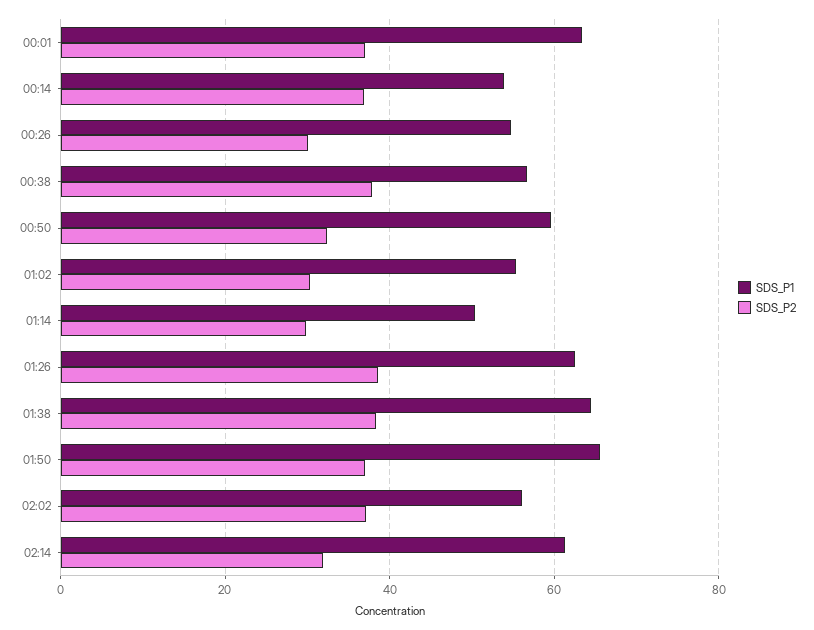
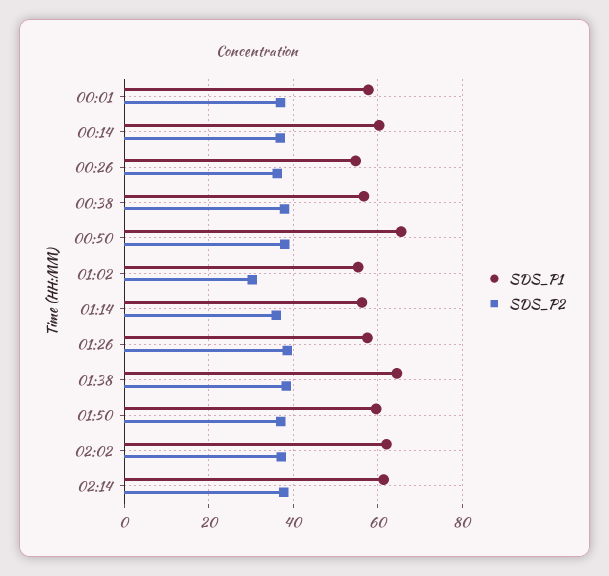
SDS_P1, 00:01: 64 -> 58
SDS_P1, 00:14: 54 -> 60
SDS_P2, 00:26: 30 -> 36
SDS_P1, 00:50: 60 -> 66
SDS_P2, 00:50: 32 -> 38
SDS_P1, 01:14: 50 -> 56
SDS_P2, 01:14: 30 -> 36
SDS_P1, 01:26: 62 -> 58
SDS_P1, 01:50: 66 -> 60
SDS_P1, 02:02: 56 -> 62
SDS_P2, 02:14: 32 -> 38

